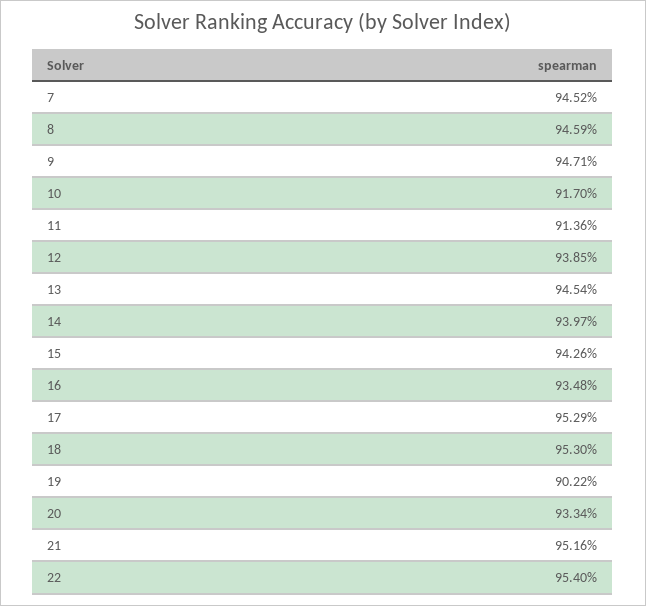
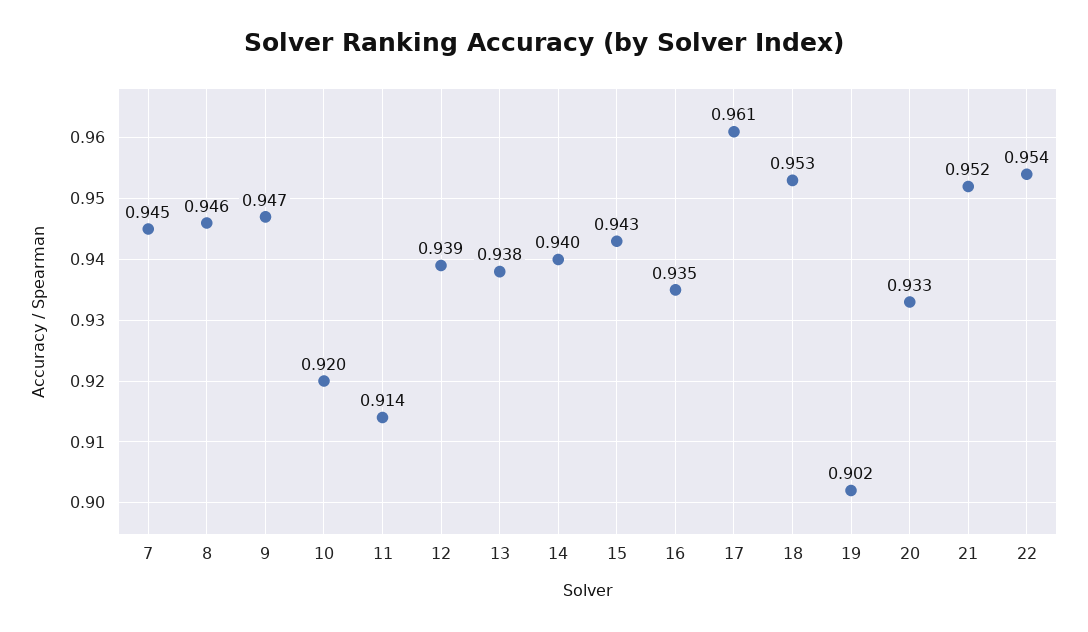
10: 0.917 -> 0.92
13: 0.9454 -> 0.938
17: 0.9529 -> 0.961

